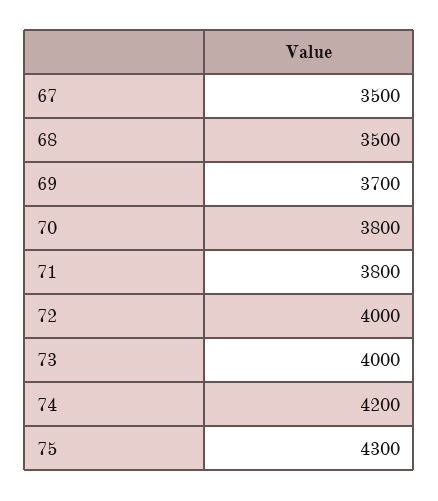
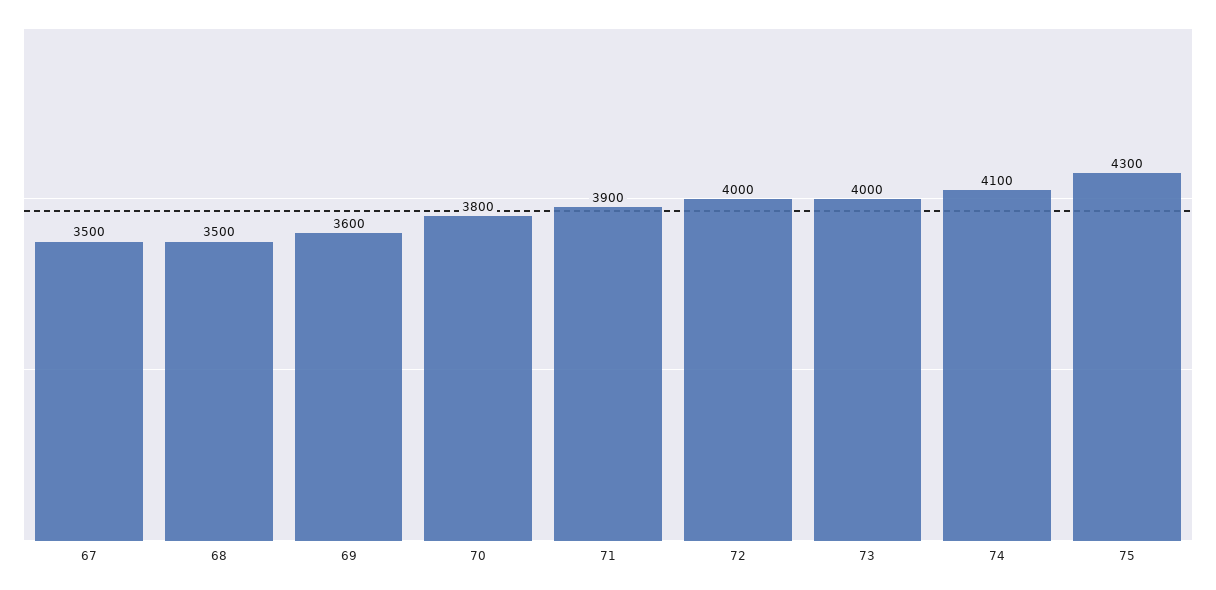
69: 3700 -> 3600
71: 3800 -> 3900
74: 4200 -> 4100

